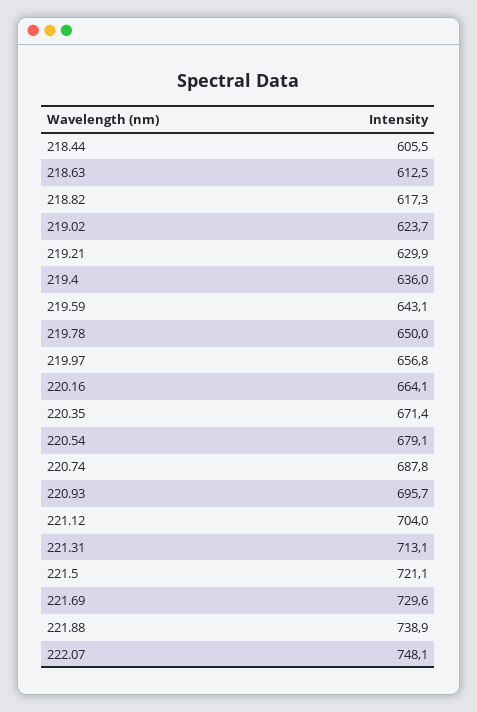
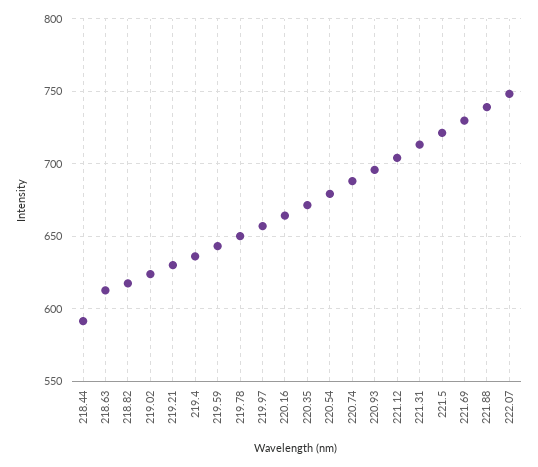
218.44: 605.5 -> 590

